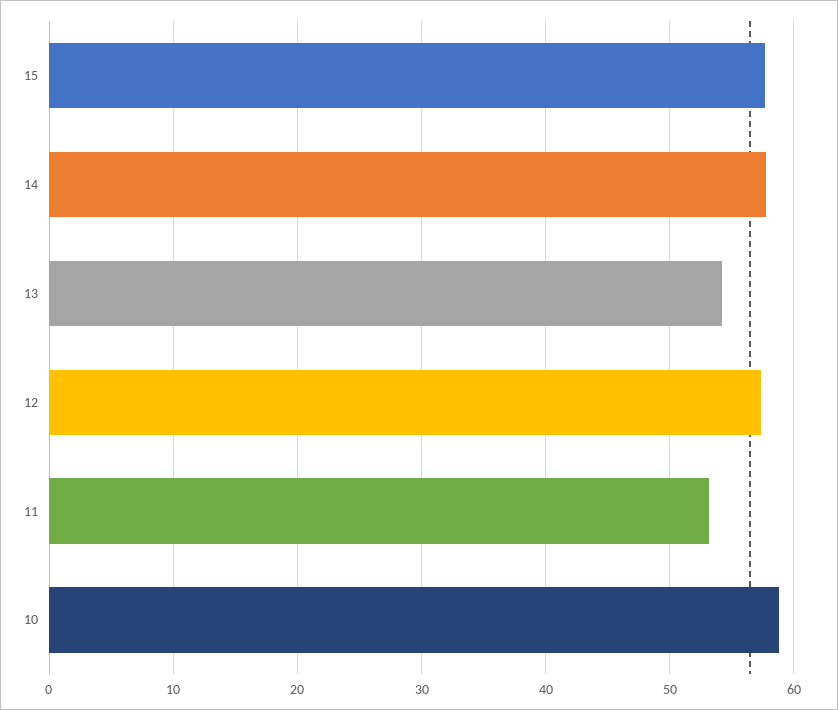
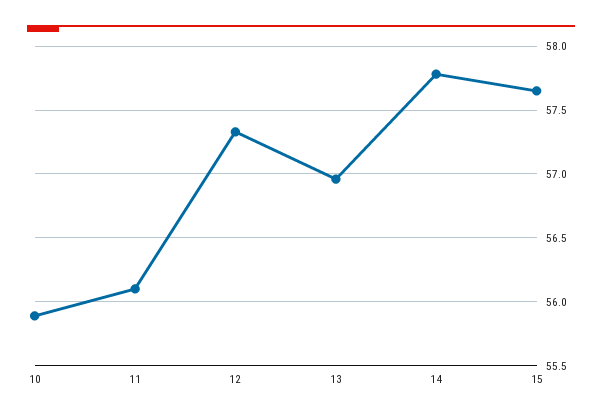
13: 54 -> 56.95
11: 53 -> 56.1
10: 59 -> 55.9

